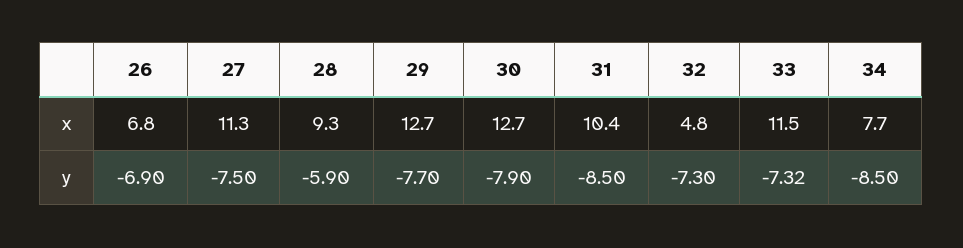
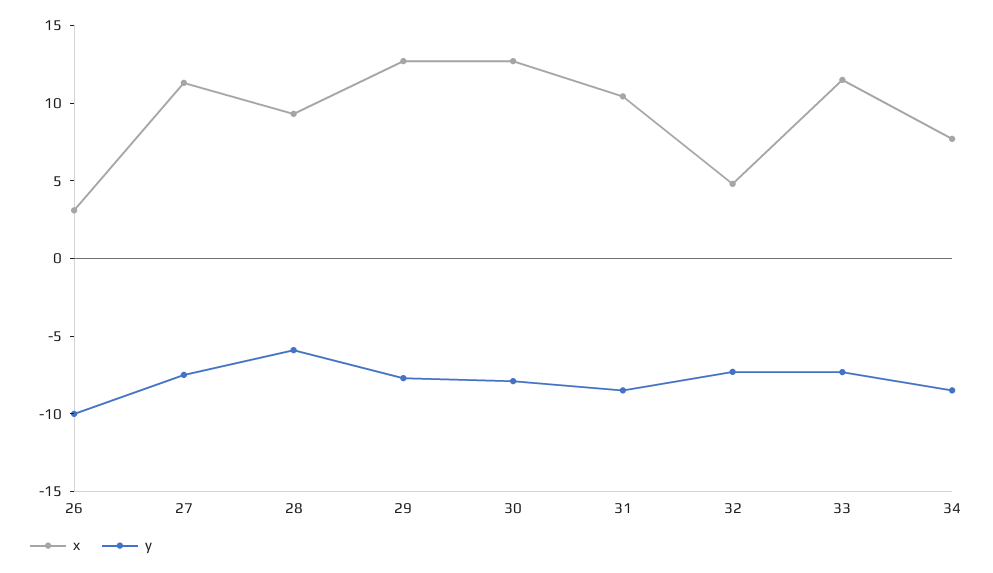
x, 26: 6.8 -> 3
y, 26: -6.9 -> -10

